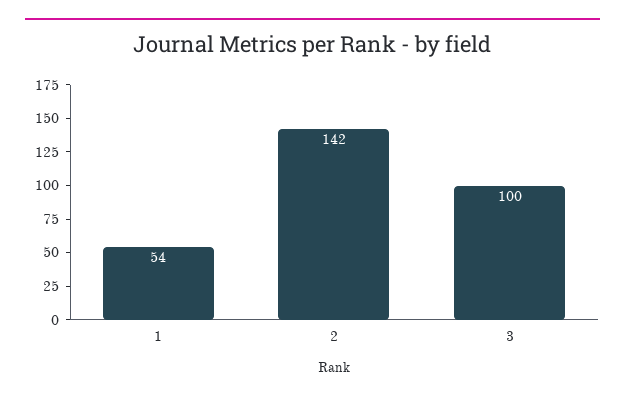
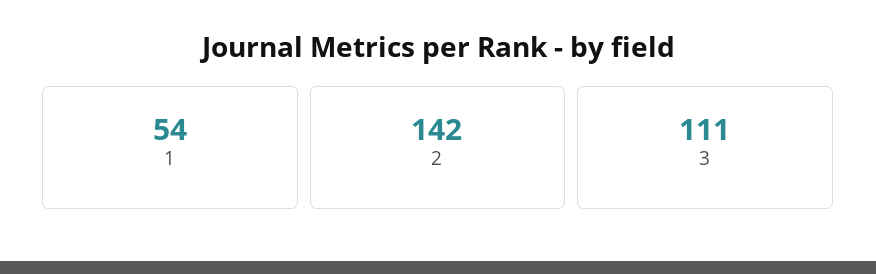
3: 100 -> 111

